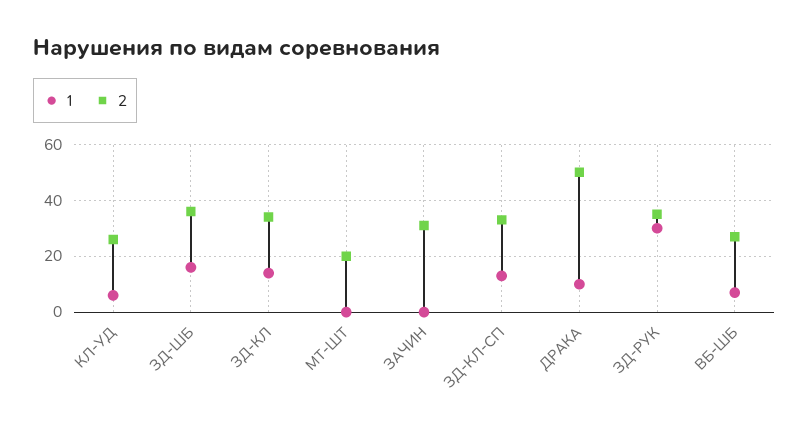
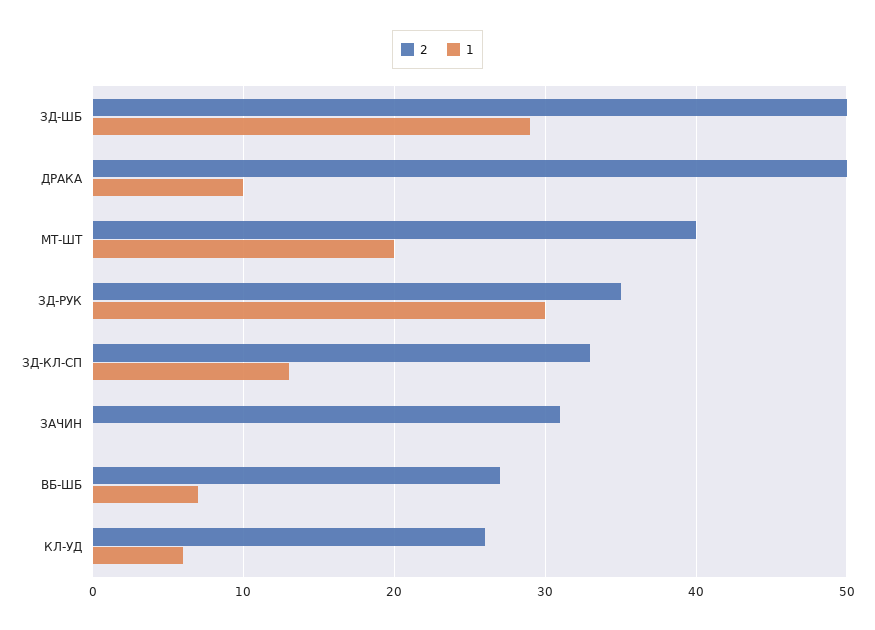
1, ЗД-ШБ: 15 -> 29
2, ЗД-ШБ: 35 -> 50
1, ЗД-КЛ: 15 -> none
2, ЗД-КЛ: 35 -> none
1, МТ-ШТ: 0 -> 20
2, МТ-ШТ: 20 -> 40

